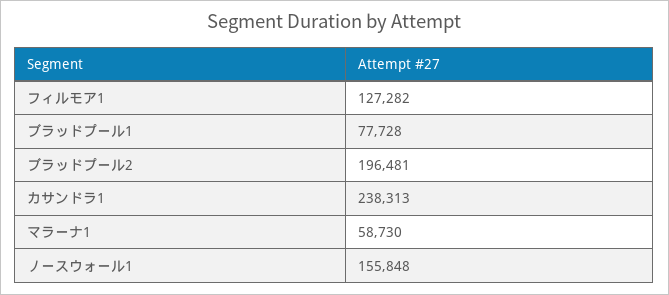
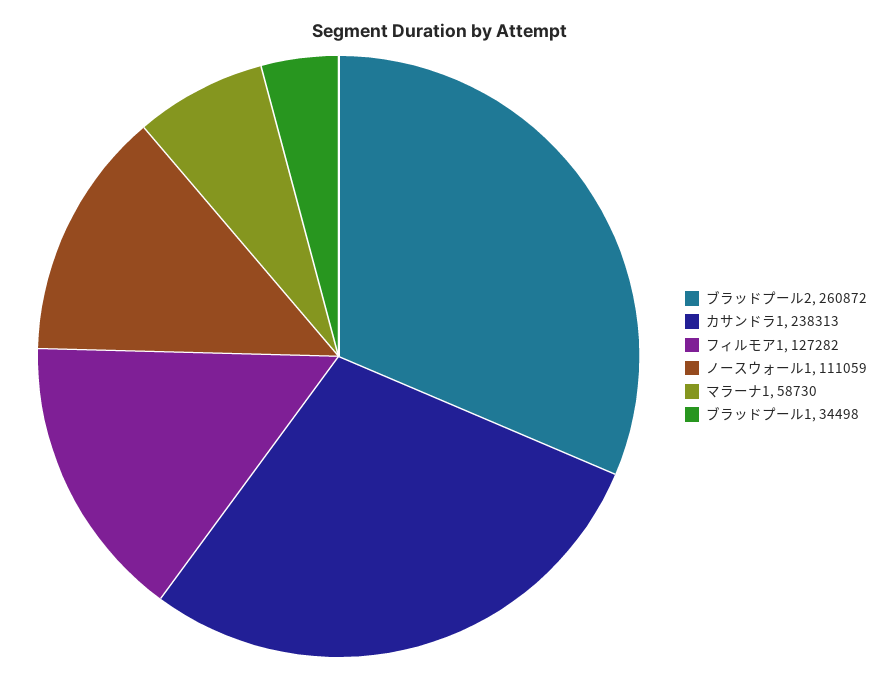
ブラッドプール1: 77728 -> 34498
ブラッドプール2: 196481 -> 260872
ノースウォール1: 155848 -> 111059

